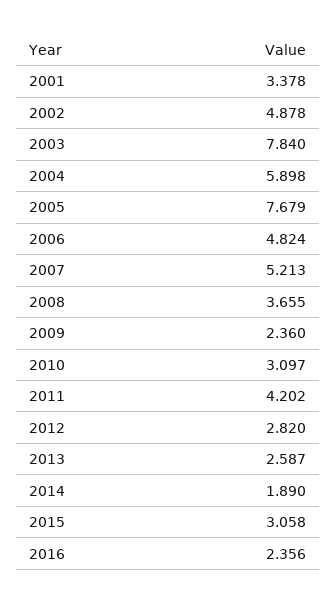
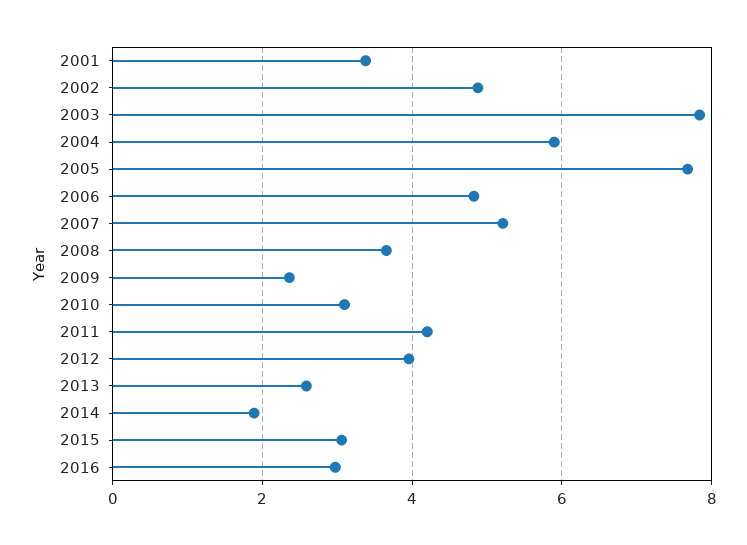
2012: 2.82 -> 4
2016: 2.356 -> 3

